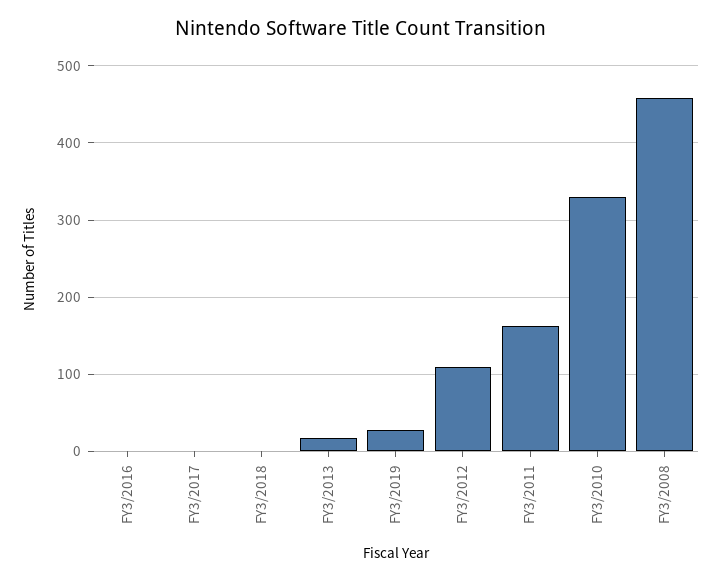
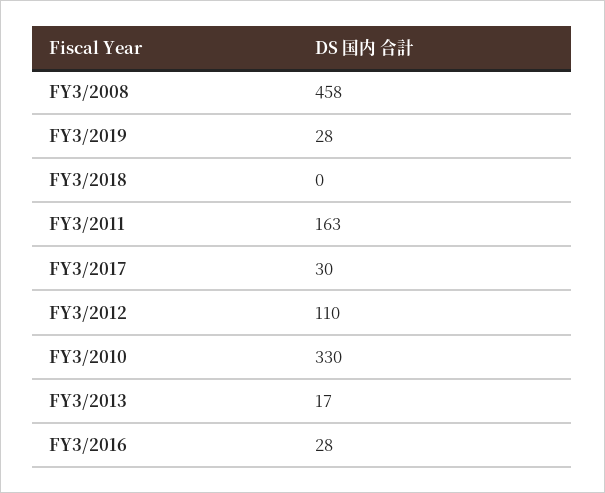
FY3/2016: 0 -> 28
FY3/2017: 0 -> 30

